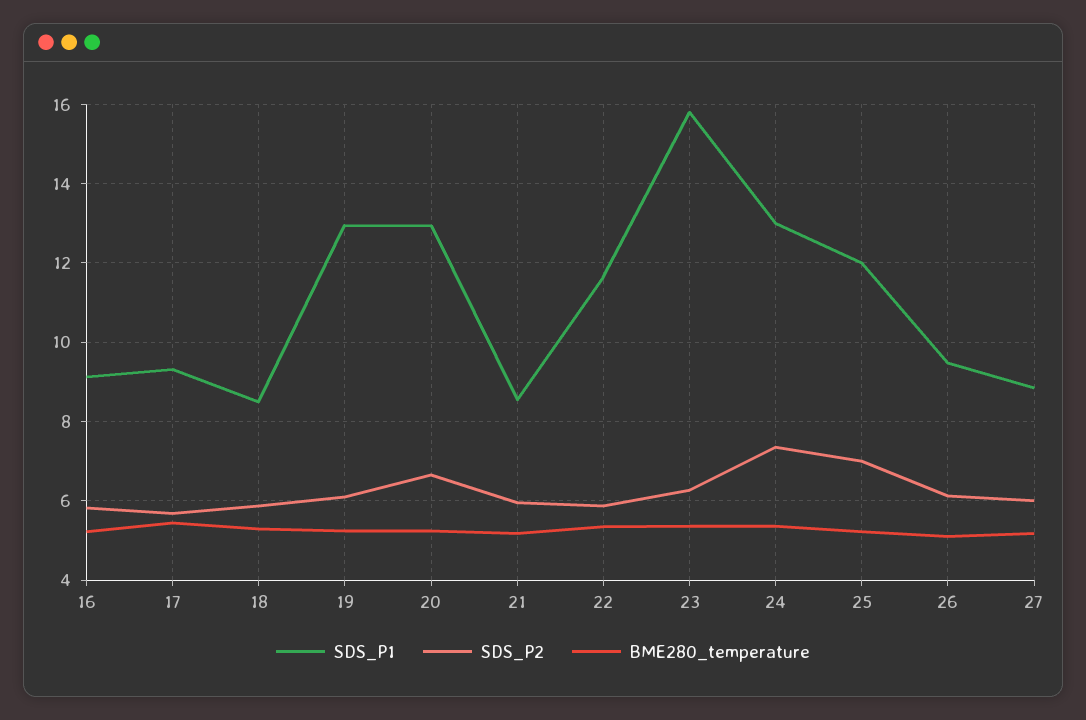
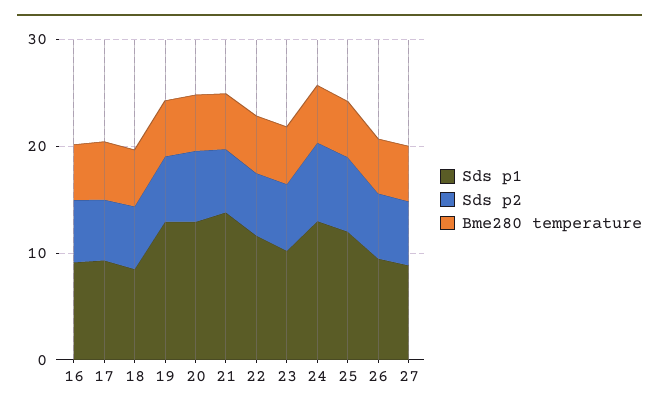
SDS_P1, 21: 8.6 -> 14
SDS_P1, 23: 15.8 -> 10

